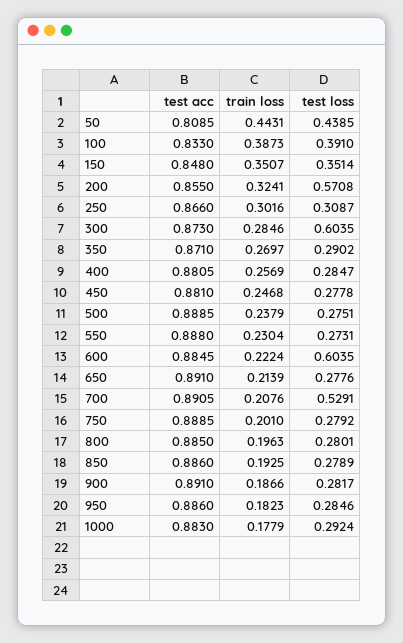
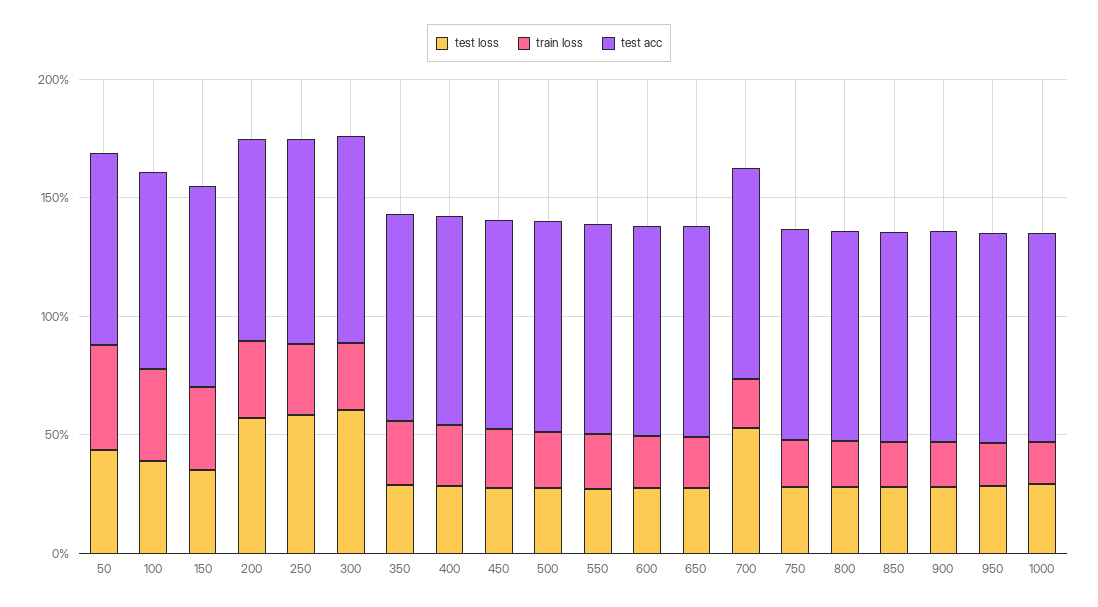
test loss, 250: 0.3087 -> 0.6
test loss, 600: 0.6035 -> 0.3

